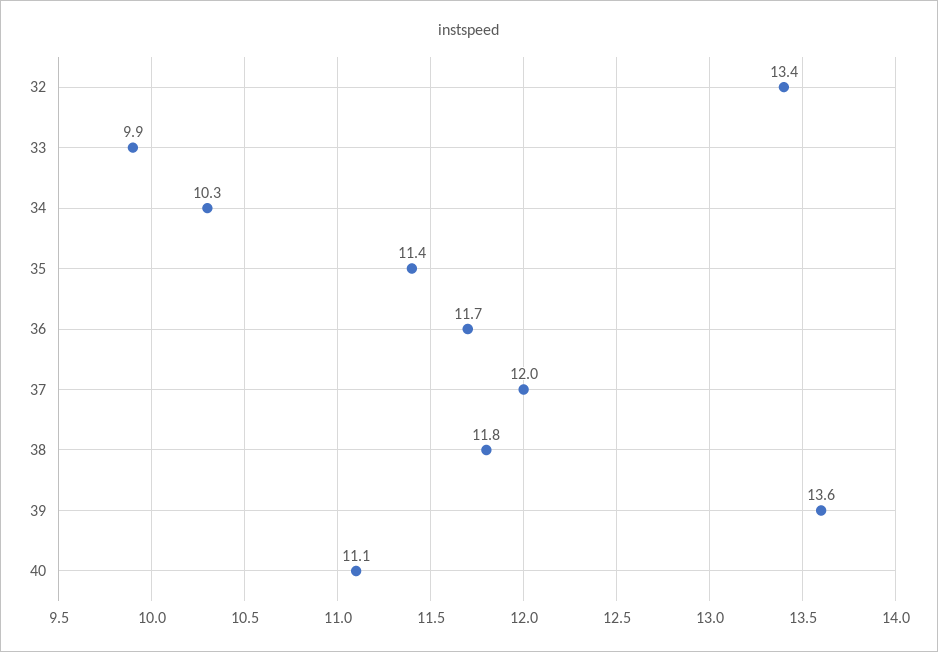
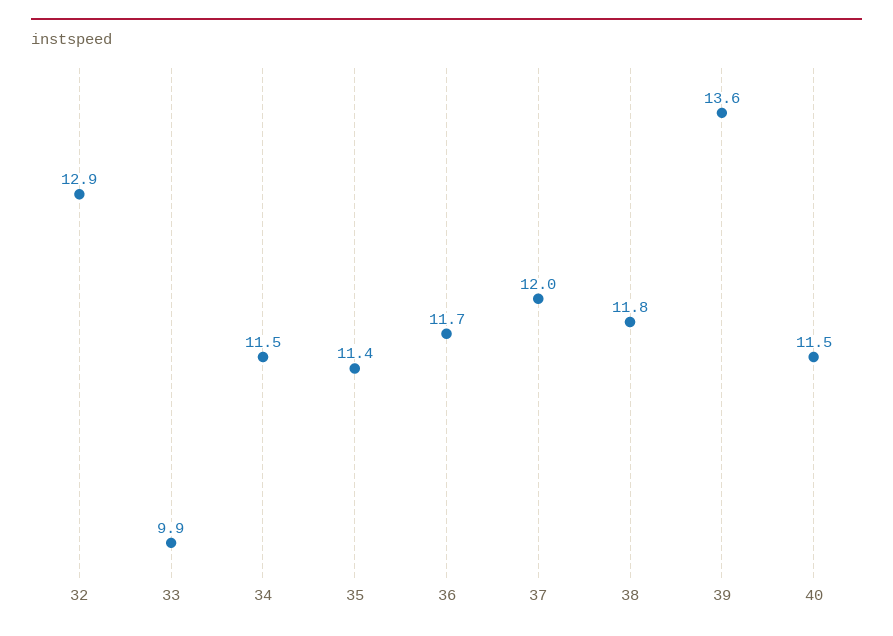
32: 13.4 -> 12.9
34: 10.3 -> 11.5
40: 11.1 -> 11.5

